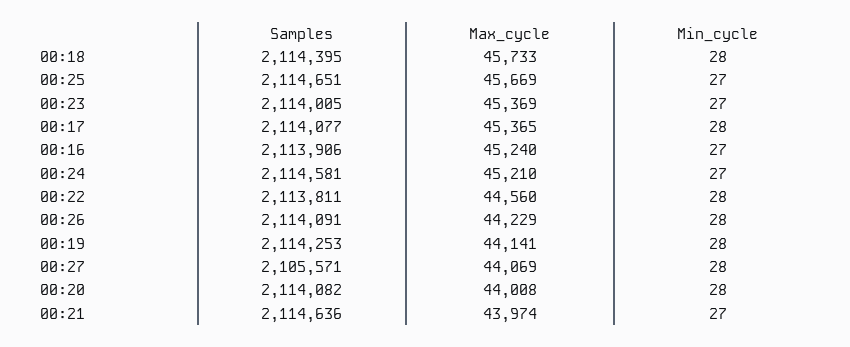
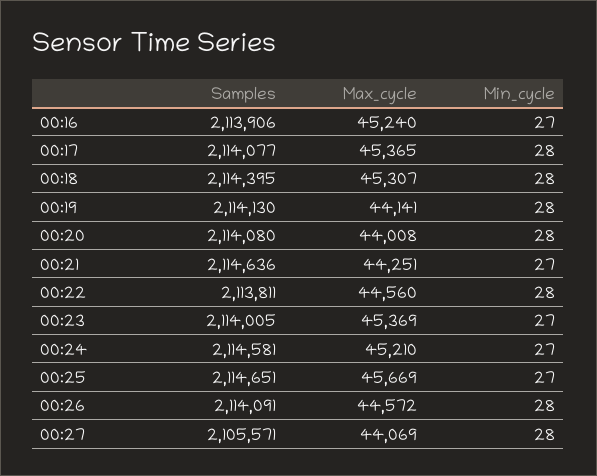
Max_cycle, 00:18: 45733 -> 45307
Max_cycle, 00:26: 44229 -> 44572
Samples, 00:19: 2114253 -> 2114130
Samples, 00:20: 2114082 -> 2114080
Max_cycle, 00:21: 43974 -> 44251

